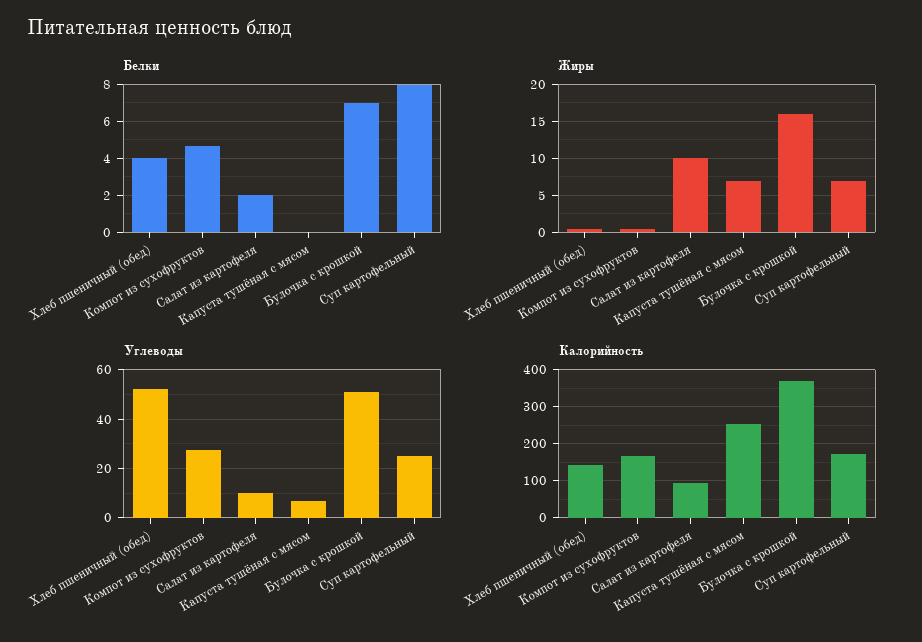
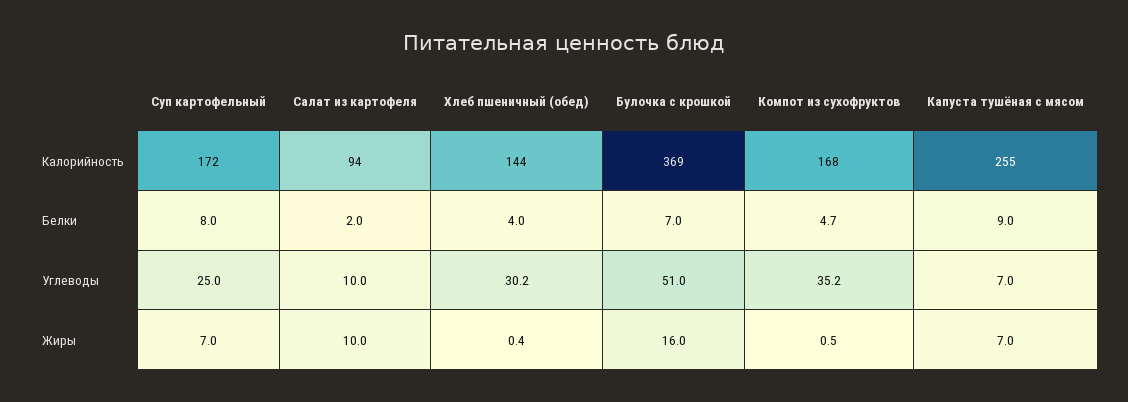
Белки, Капуста тушёная с мясом: 0 -> 9
Углеводы, Хлеб пшеничный (обед): 52.5 -> 30.2
Углеводы, Компот из сухофруктов: 27.5 -> 35.2

